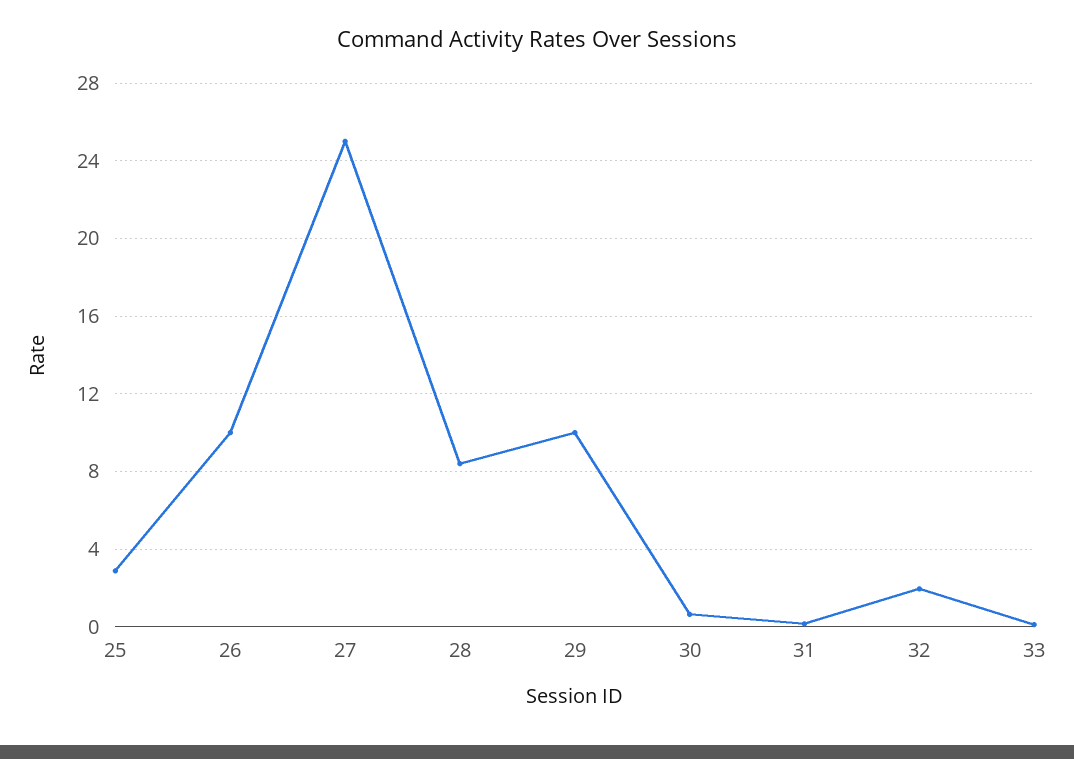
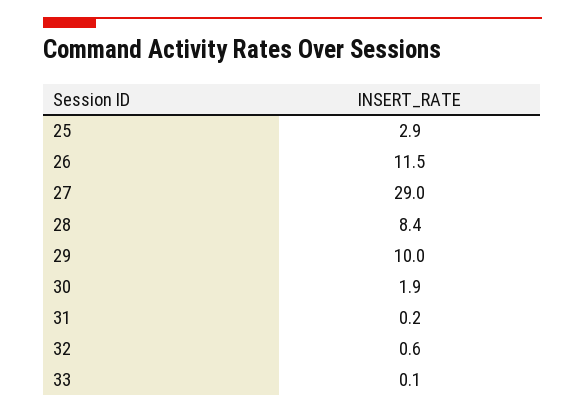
26: 10 -> 11.5
27: 25 -> 29
30: 0.5 -> 1.9
32: 2 -> 0.6

